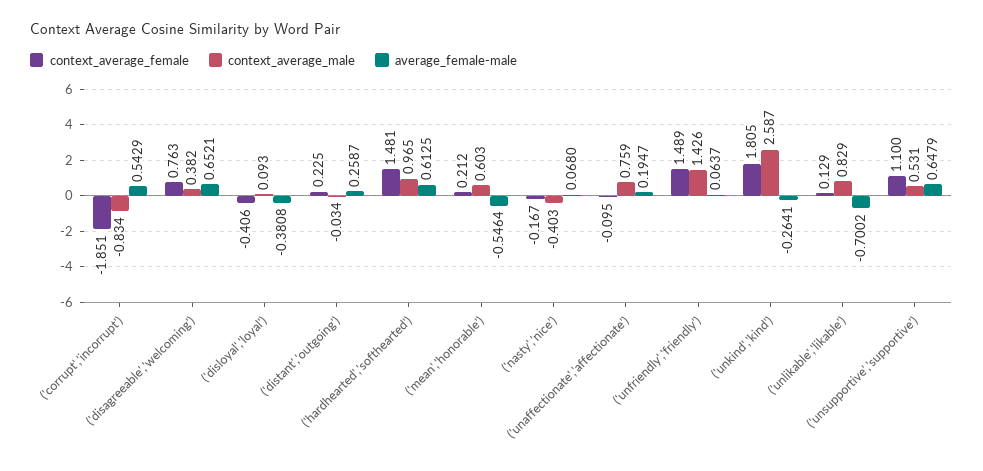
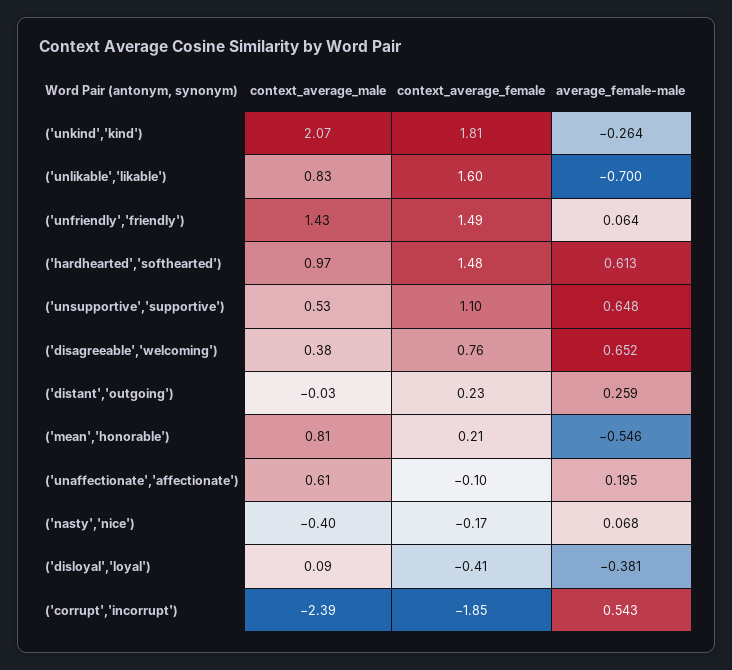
context_average_male, ('corrupt','incorrupt'): -0.834 -> -2.39
context_average_male, ('mean','honorable'): 0.603 -> 0.81
context_average_male, ('unaffectionate','affectionate'): 0.759 -> 0.61
context_average_male, ('unkind','kind'): 2.587 -> 2.07
context_average_female, ('unlikable','likable'): 0.129 -> 1.6

